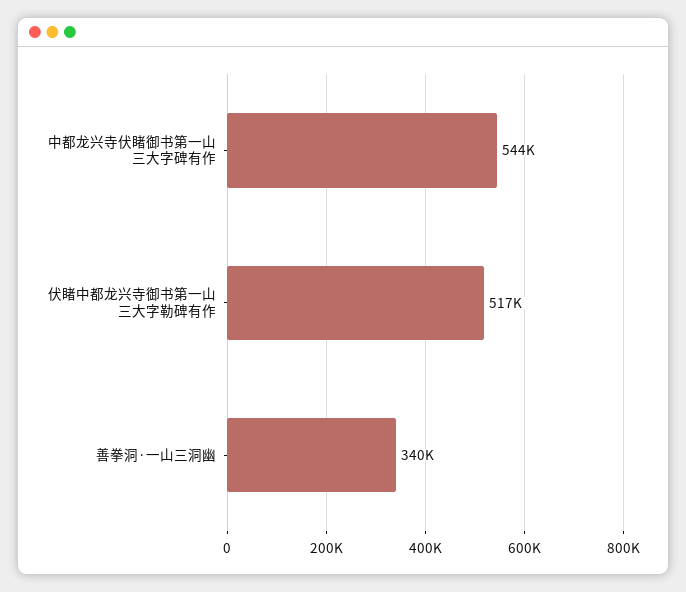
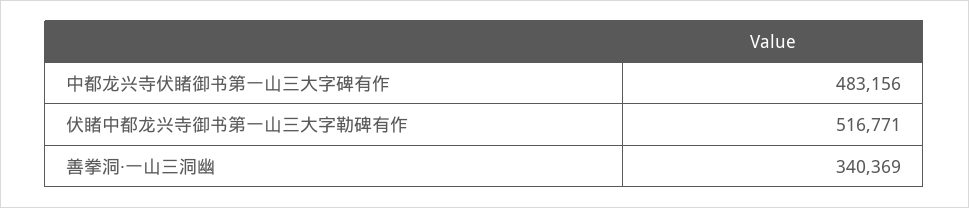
中都龙兴寺伏睹御书第一山三大字碑有作: 544000 -> 483156

